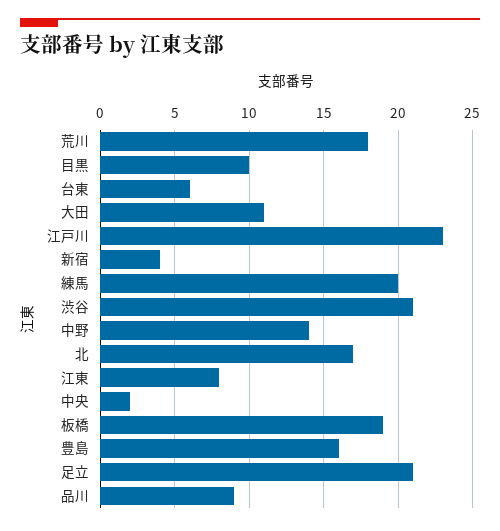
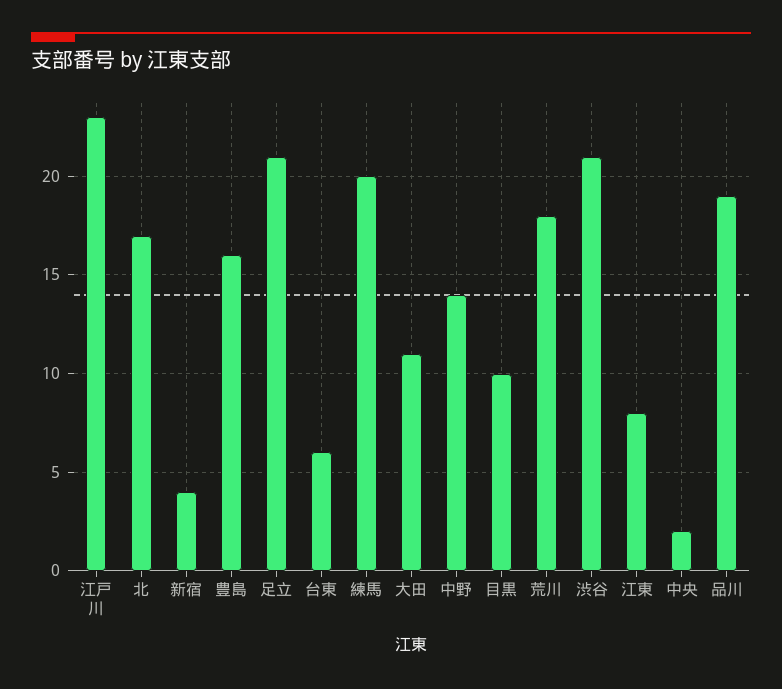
板橋: 19 -> none
品川: 9 -> 19

